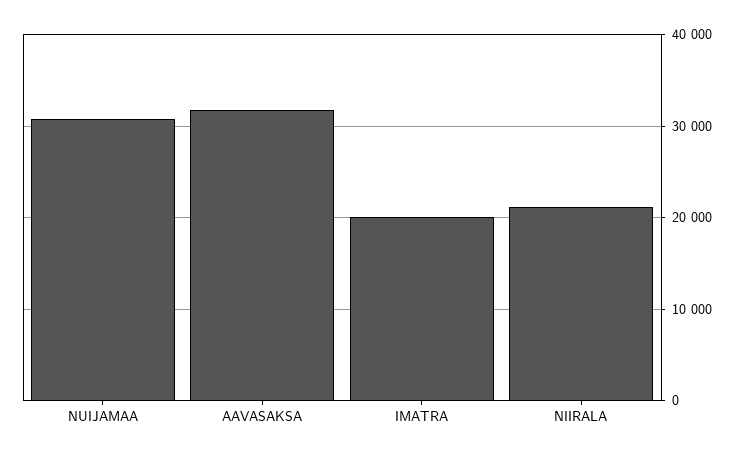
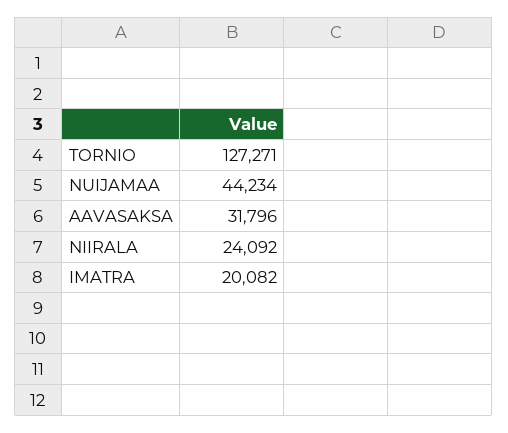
NUIJAMAA: 31000 -> 44234
NIIRALA: 21000 -> 24092
TORNIO: none -> 127271

